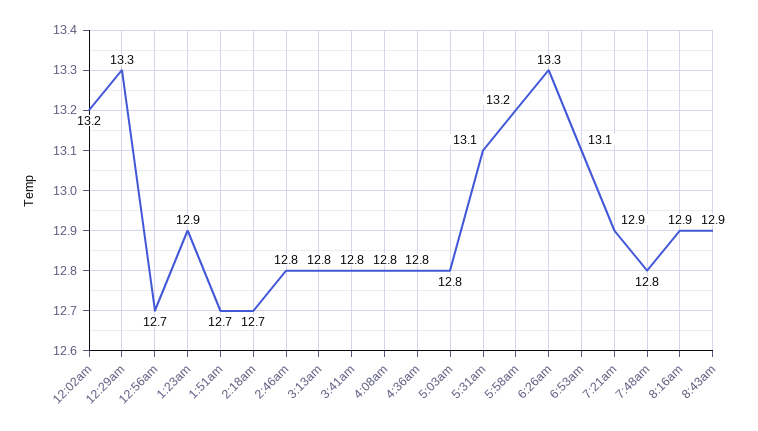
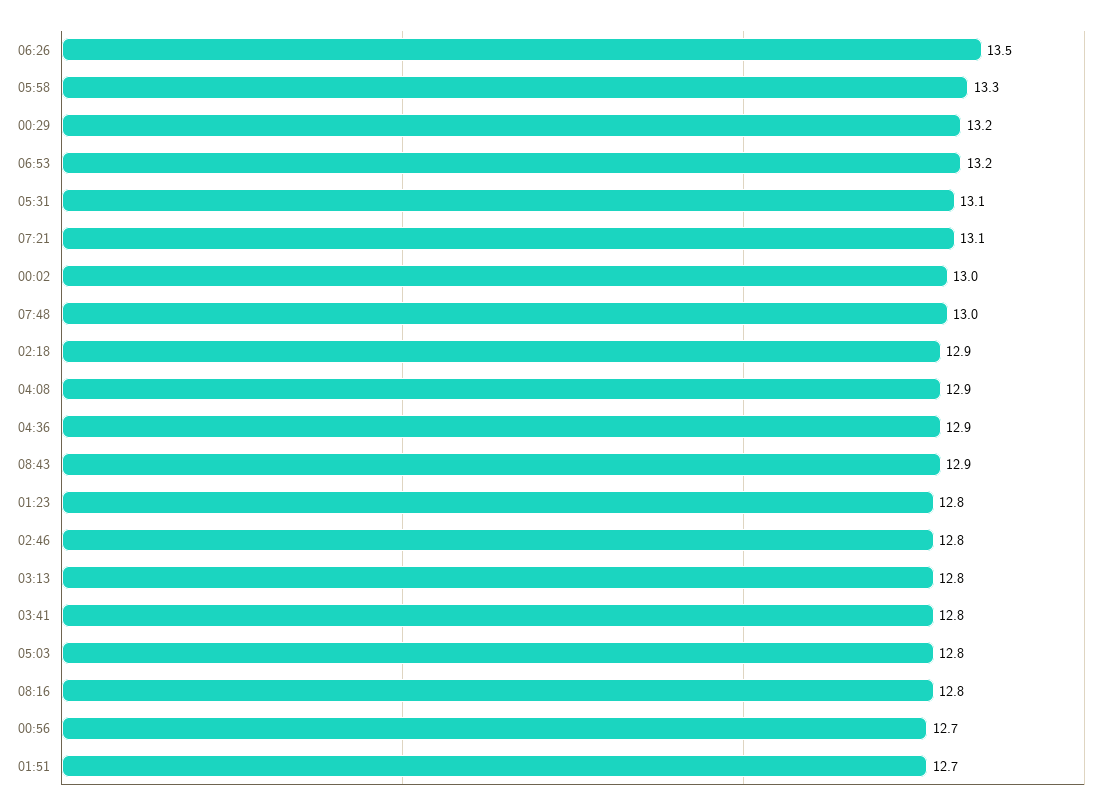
12:02am: 13.2 -> 13
12:29am: 13.3 -> 13.2
1:23am: 12.9 -> 12.8
2:18am: 12.7 -> 12.9
4:08am: 12.8 -> 12.9
4:36am: 12.8 -> 12.9
5:58am: 13.2 -> 13.3
6:26am: 13.3 -> 13.5
6:53am: 13.1 -> 13.2
7:21am: 12.9 -> 13.1
7:48am: 12.8 -> 13
8:16am: 12.9 -> 12.8

